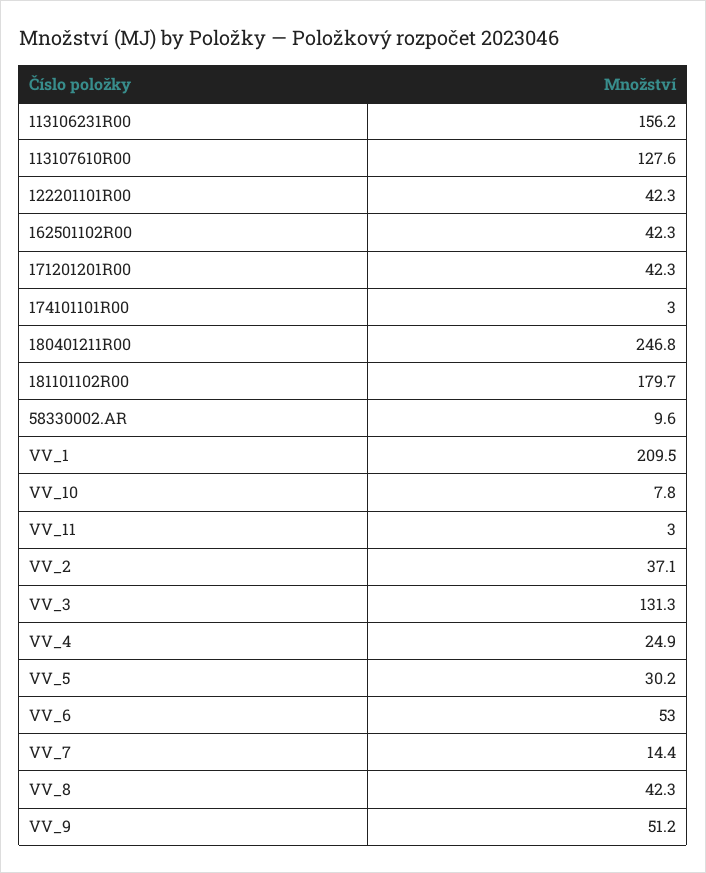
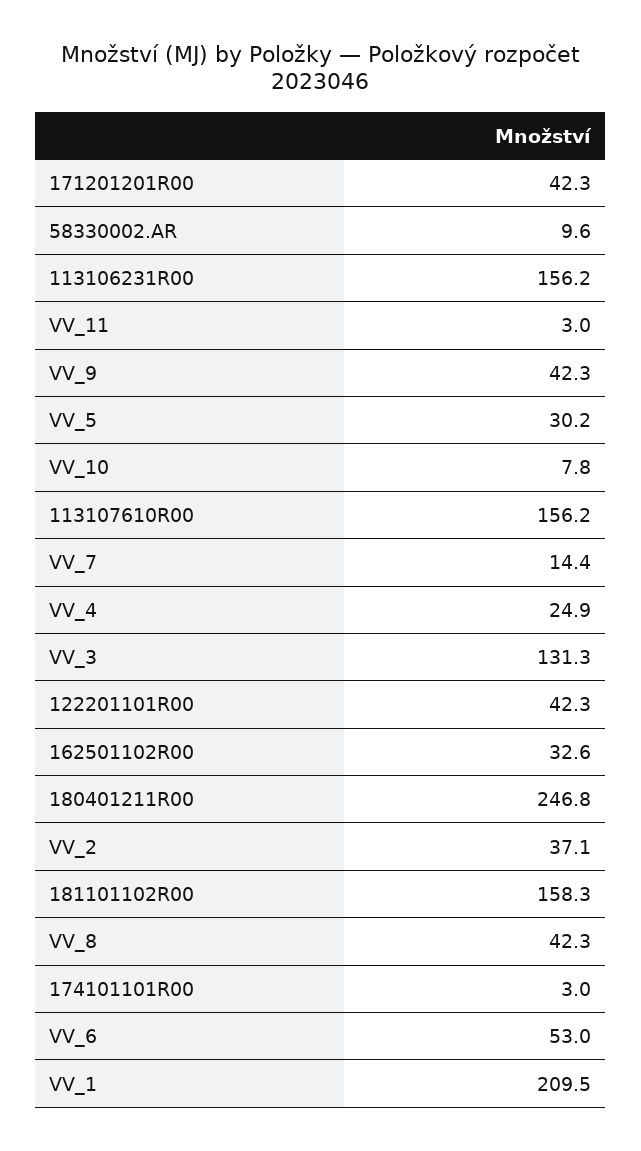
113107610R00: 127.6 -> 156.2
162501102R00: 42.3 -> 32.6
181101102R00: 179.7 -> 158.3
VV_9: 51.2 -> 42.3

